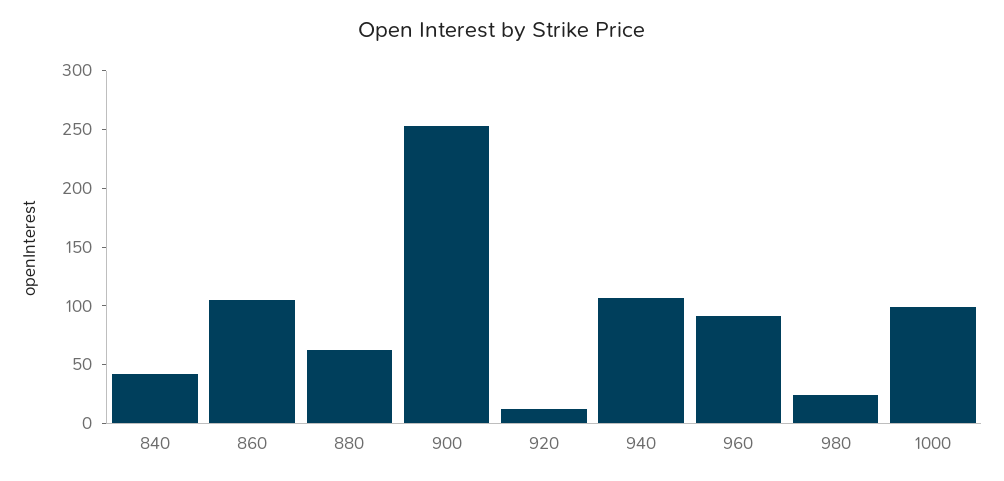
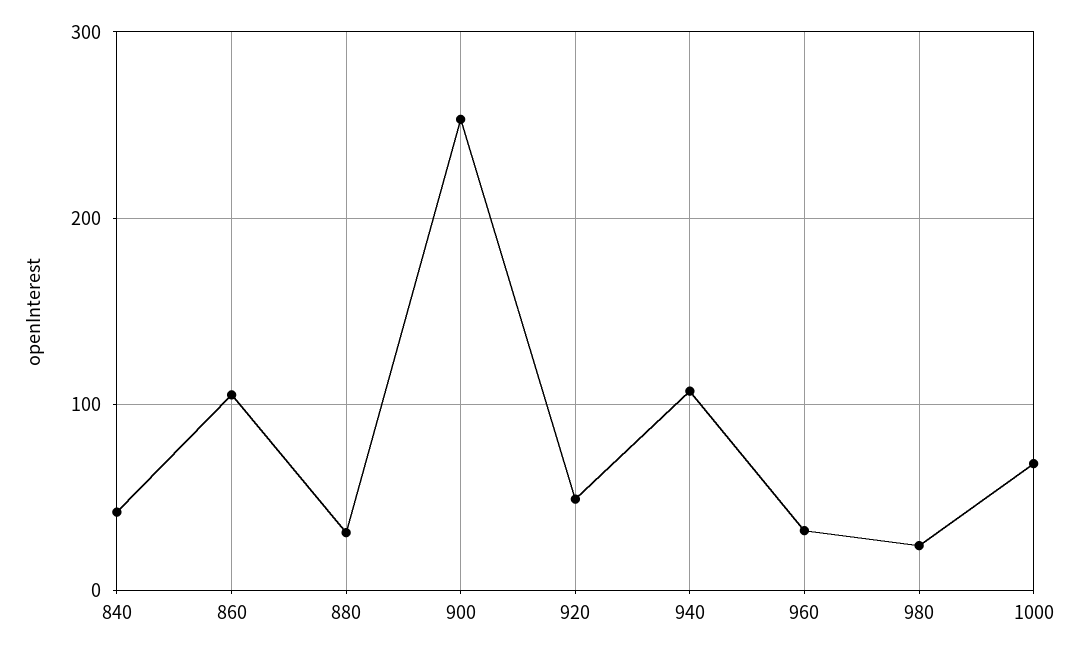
880: 60 -> 30
920: 10 -> 50
960: 90 -> 30
1000: 100 -> 70

